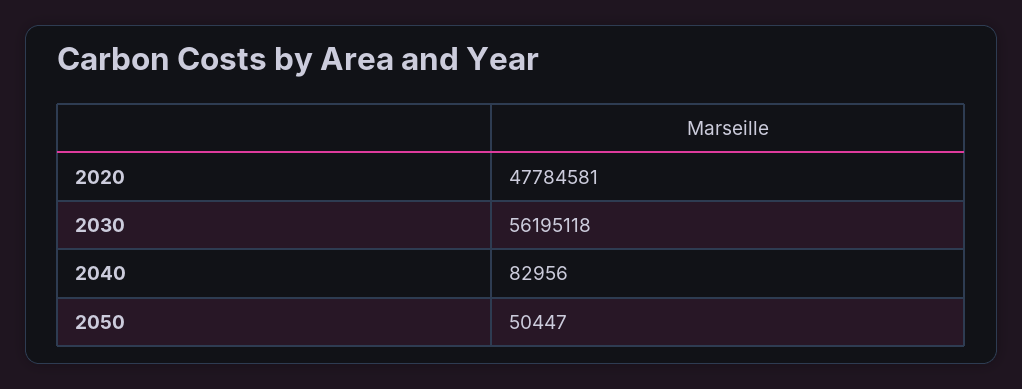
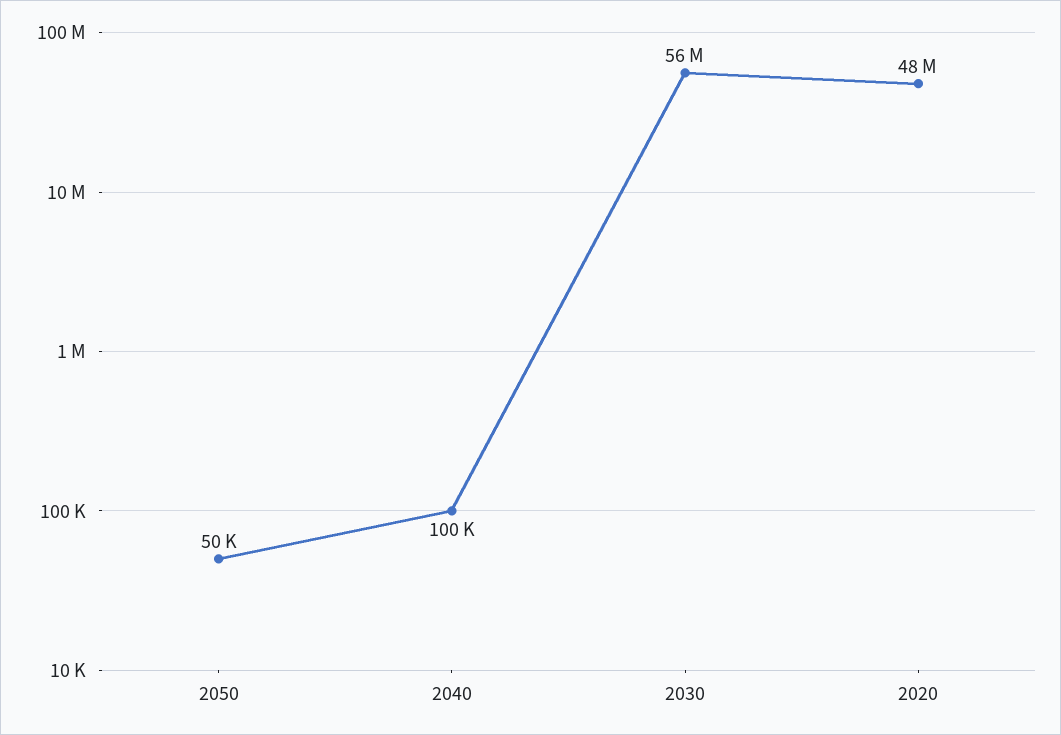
2040: 82956 -> 100000

